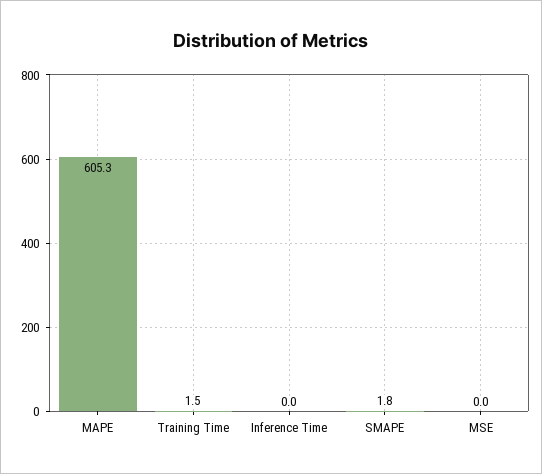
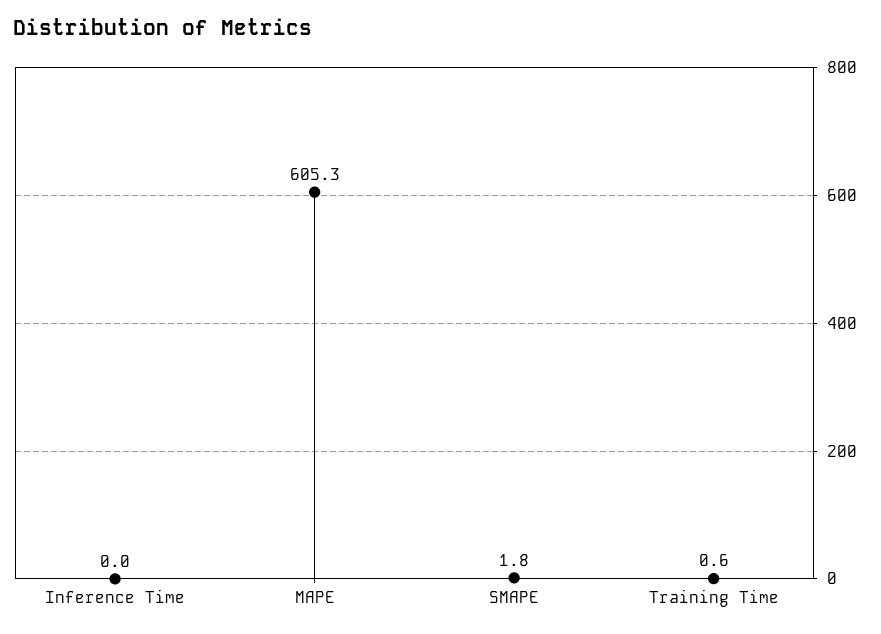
Training Time: 1.5 -> 0.6
MSE: 0 -> none

